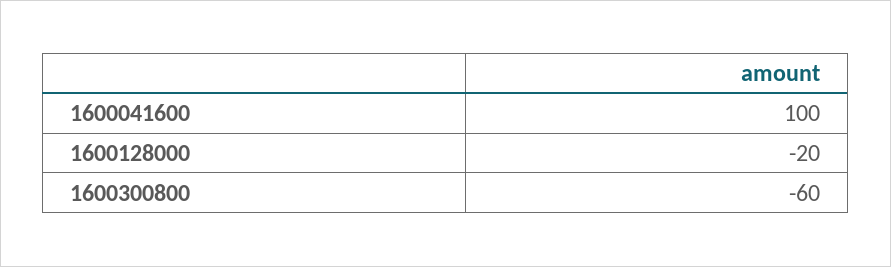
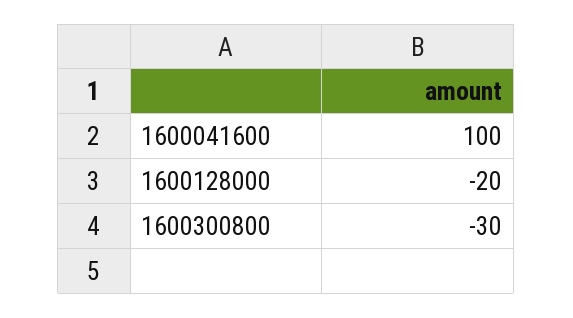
1600300800: -60 -> -30

